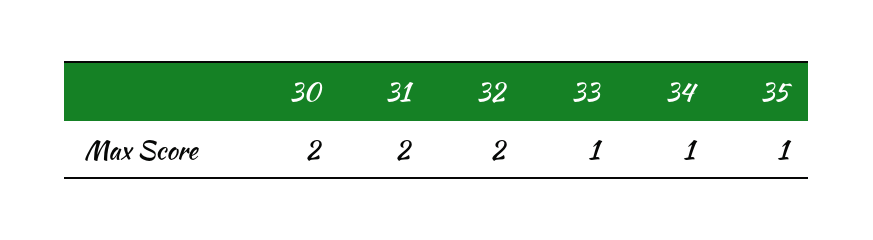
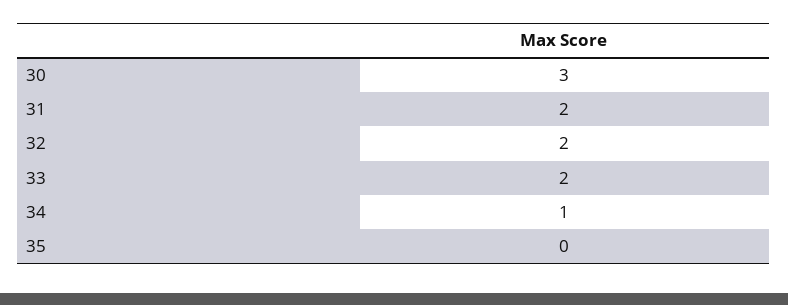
30: 2 -> 3
33: 1 -> 2
35: 1 -> 0

